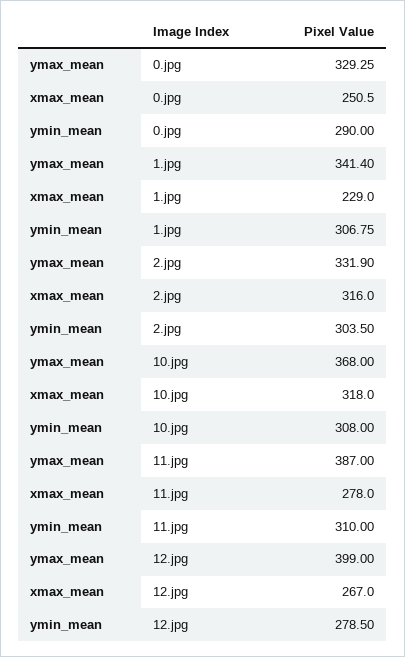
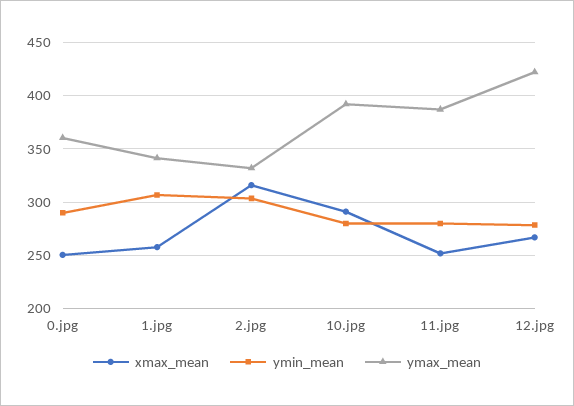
ymax_mean, 0.jpg: 329.25 -> 360
xmax_mean, 1.jpg: 229 -> 260
ymax_mean, 10.jpg: 368 -> 390
xmax_mean, 10.jpg: 318 -> 290
ymin_mean, 10.jpg: 308 -> 280
xmax_mean, 11.jpg: 278 -> 250
ymin_mean, 11.jpg: 310 -> 280
ymax_mean, 12.jpg: 399 -> 420

